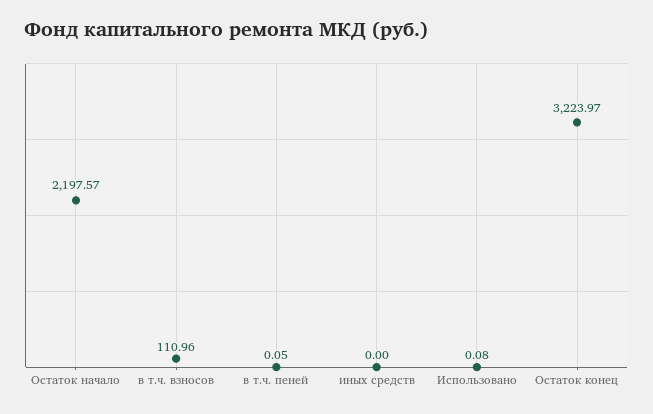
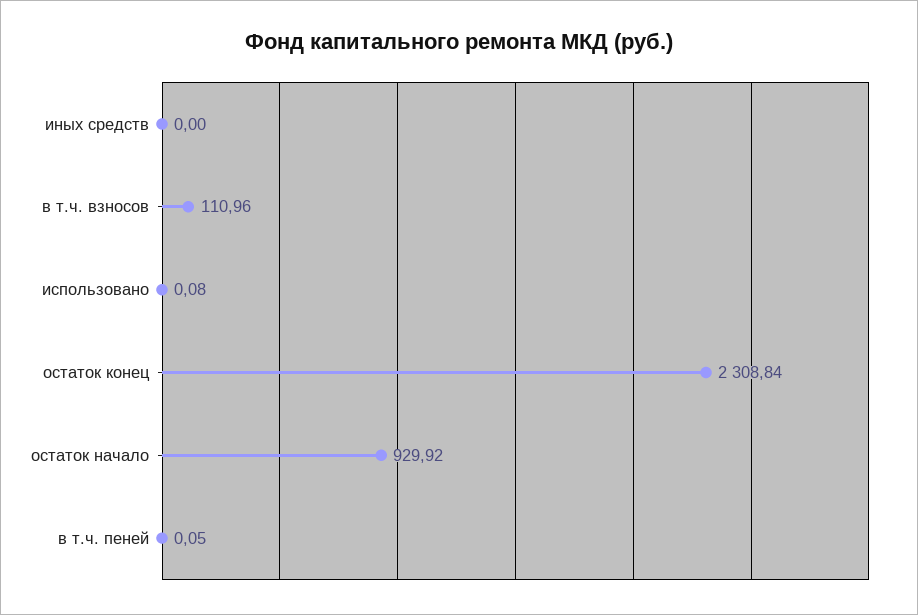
Остаток начало: 2197.57 -> 929.92
Остаток конец: 3223.97 -> 2308.84

